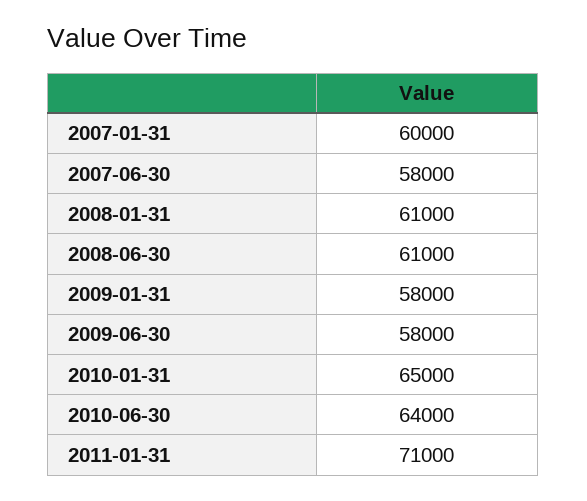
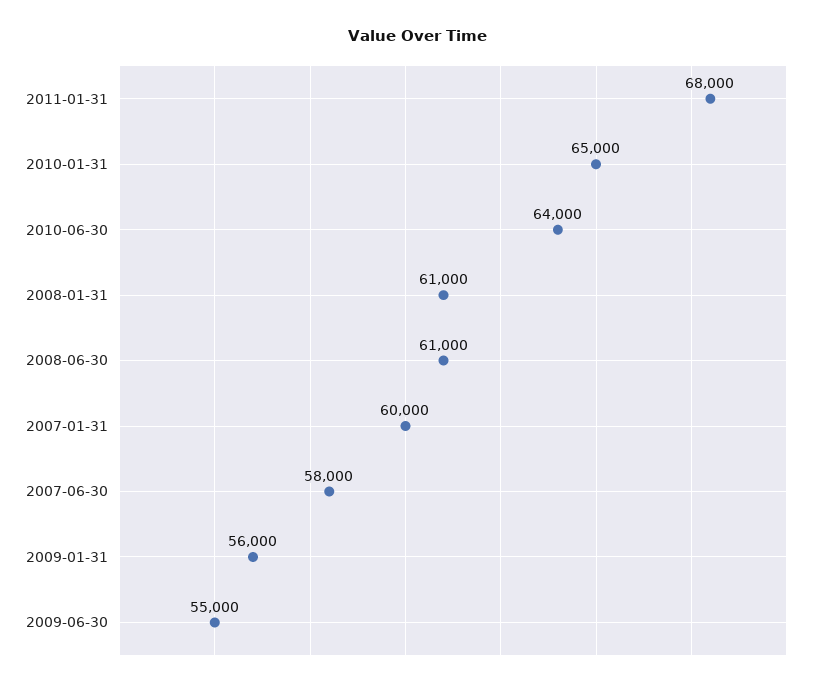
2009-01-31: 58000 -> 56000
2009-06-30: 58000 -> 55000
2011-01-31: 71000 -> 68000

